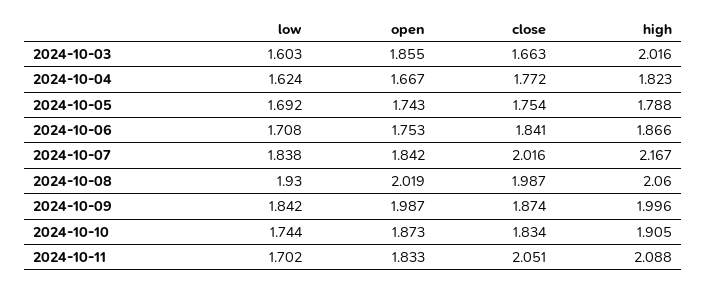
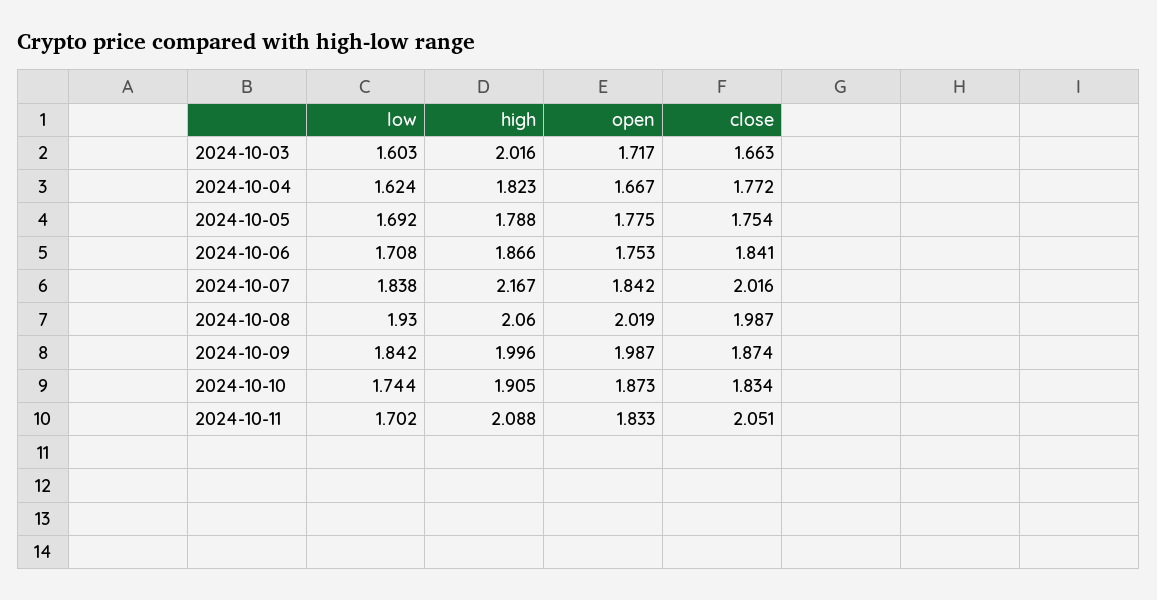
open, 2024-10-03: 1.855 -> 1.717
open, 2024-10-05: 1.743 -> 1.775

